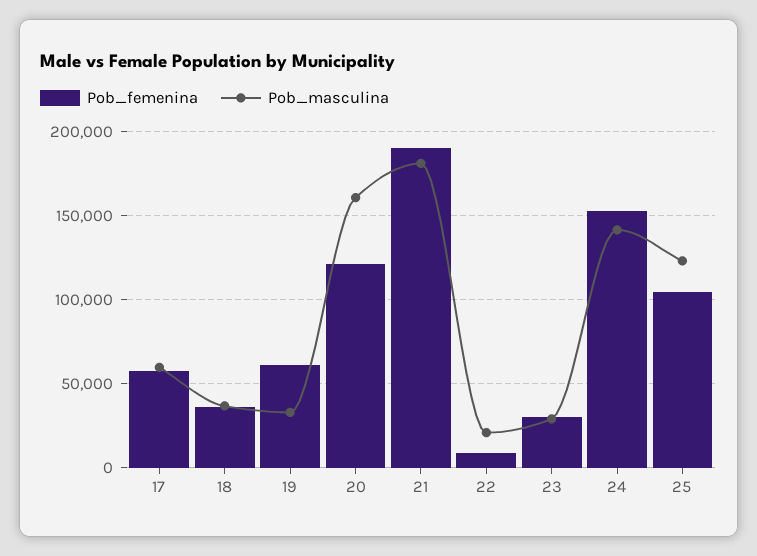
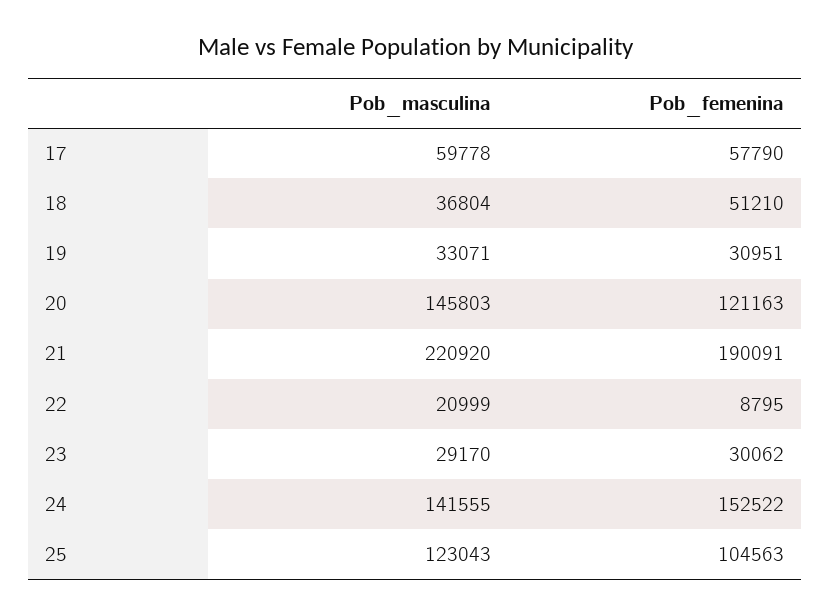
Pob_femenina, 18: 35000 -> 51210
Pob_femenina, 19: 60000 -> 30951
Pob_masculina, 20: 160000 -> 145803
Pob_masculina, 21: 180000 -> 220920

